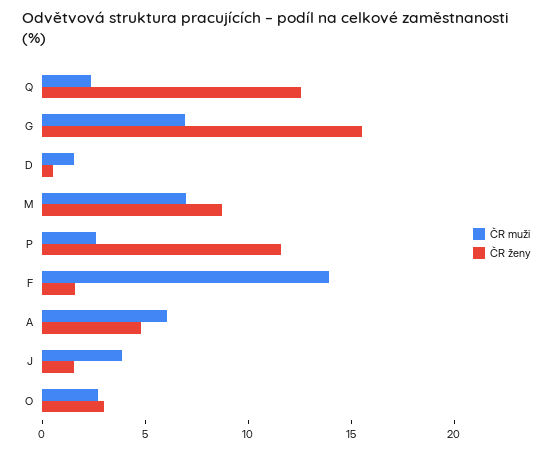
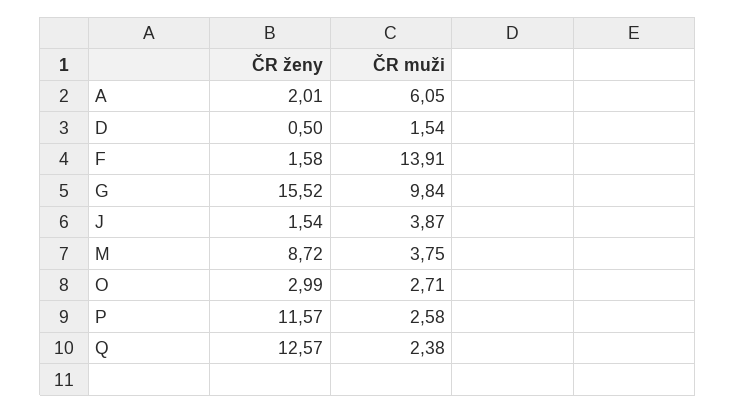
ČR muži, G: 7 -> 9.84
ČR muži, M: 7 -> 3.75
ČR ženy, A: 5 -> 2.01

